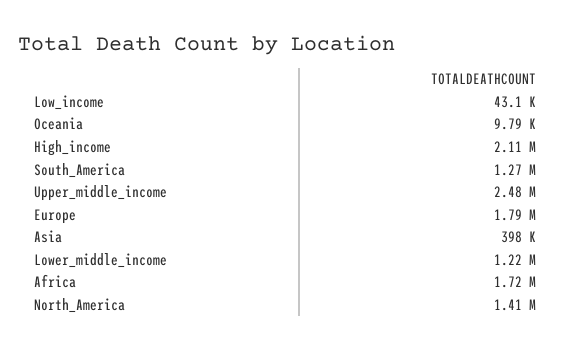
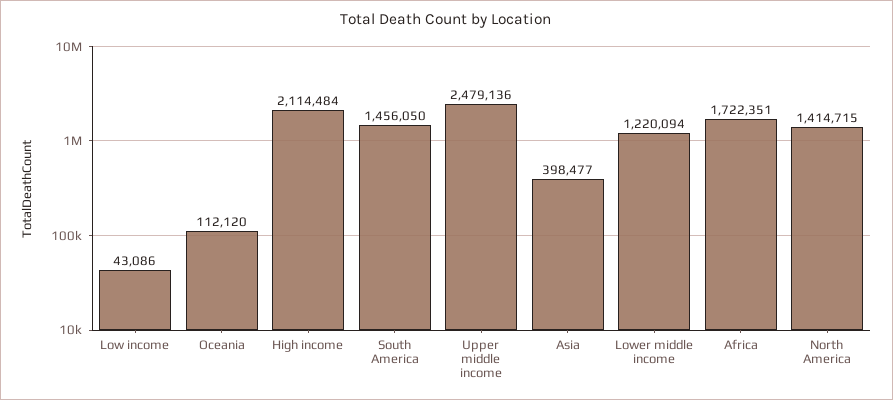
Oceania: 9790 -> 112120
South_America: 1270000 -> 1456050
Europe: 1790000 -> none

